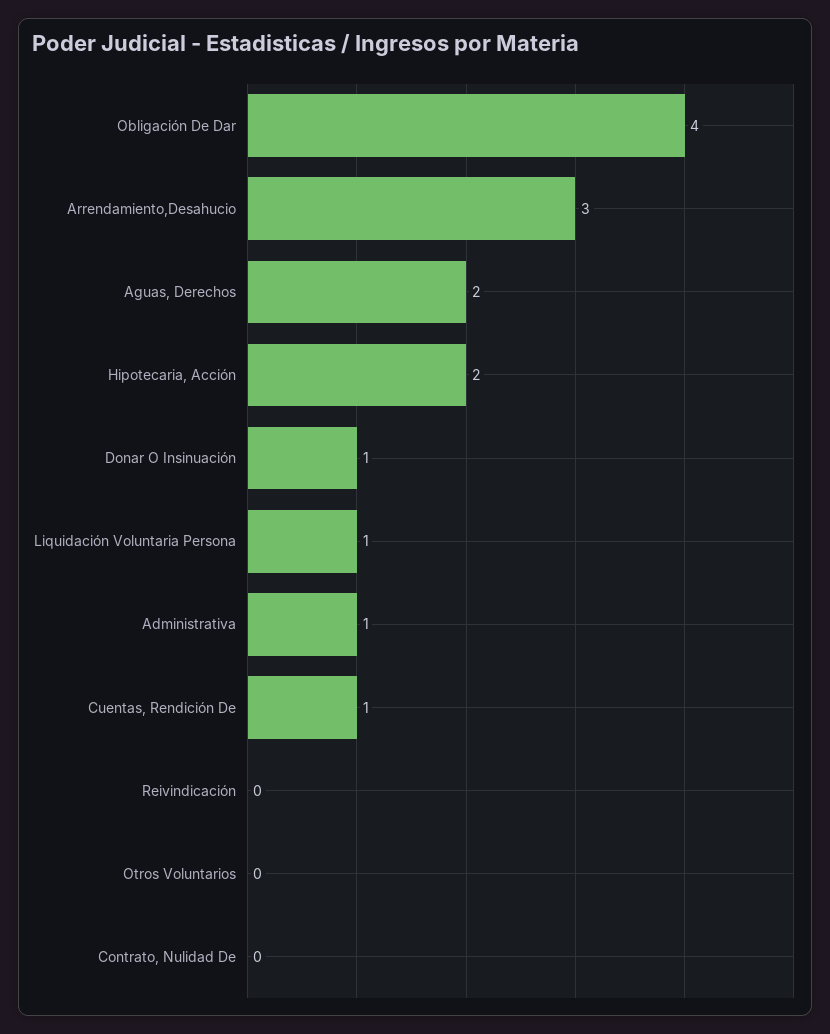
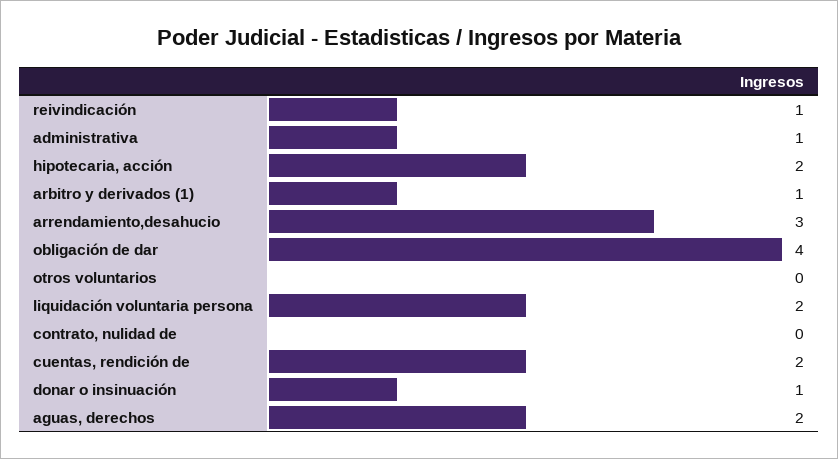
Liquidación Voluntaria Persona: 1 -> 2
Cuentas, Rendición De: 1 -> 2
Reivindicación: 0 -> 1
arbitro y derivados (1): none -> 1

